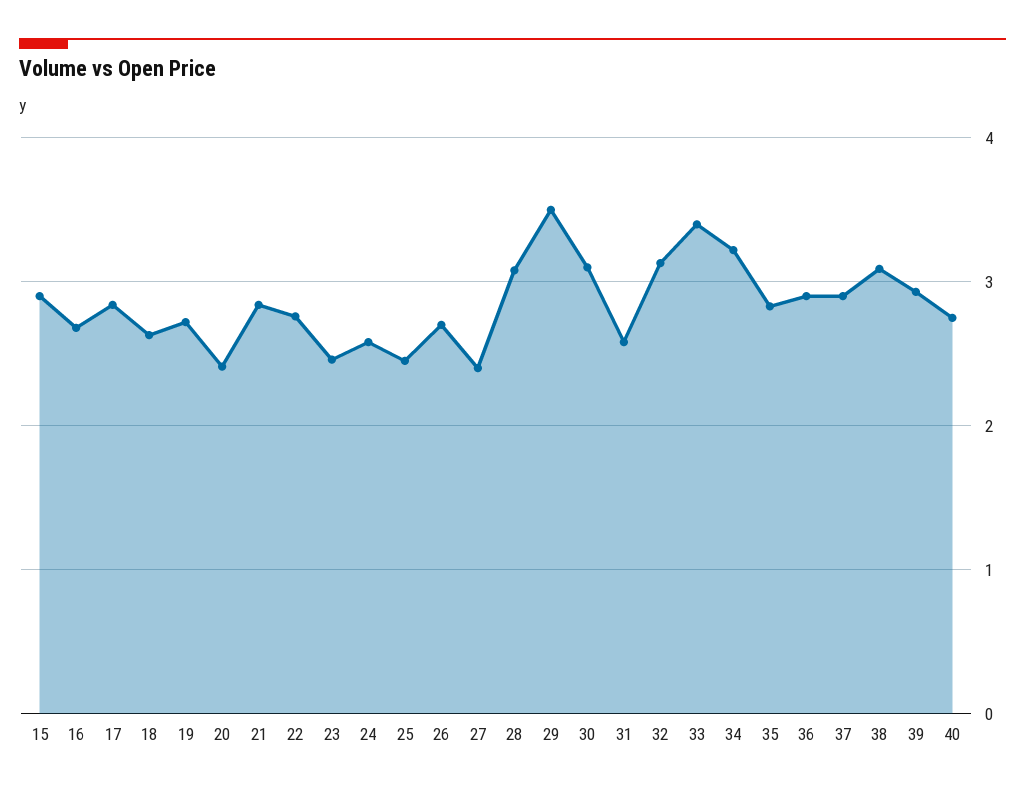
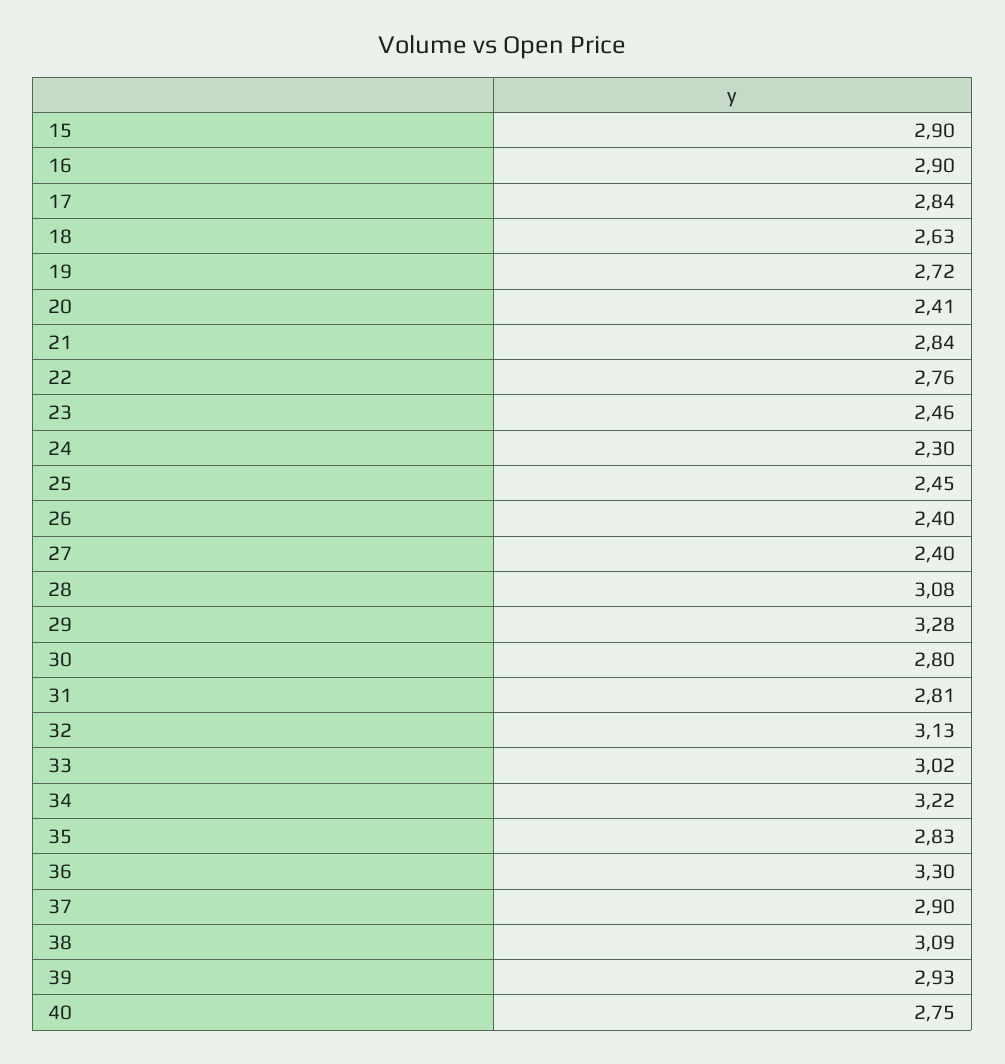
16: 2.7 -> 2.9
24: 2.6 -> 2.3
26: 2.7 -> 2.4
29: 3.5 -> 3.28
30: 3.1 -> 2.8
31: 2.6 -> 2.81
33: 3.4 -> 3.02
36: 2.9 -> 3.3

